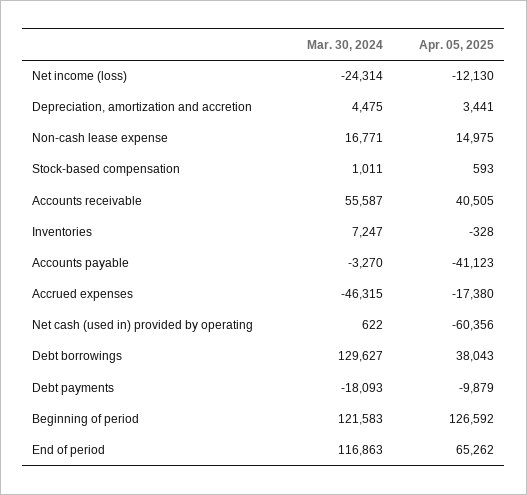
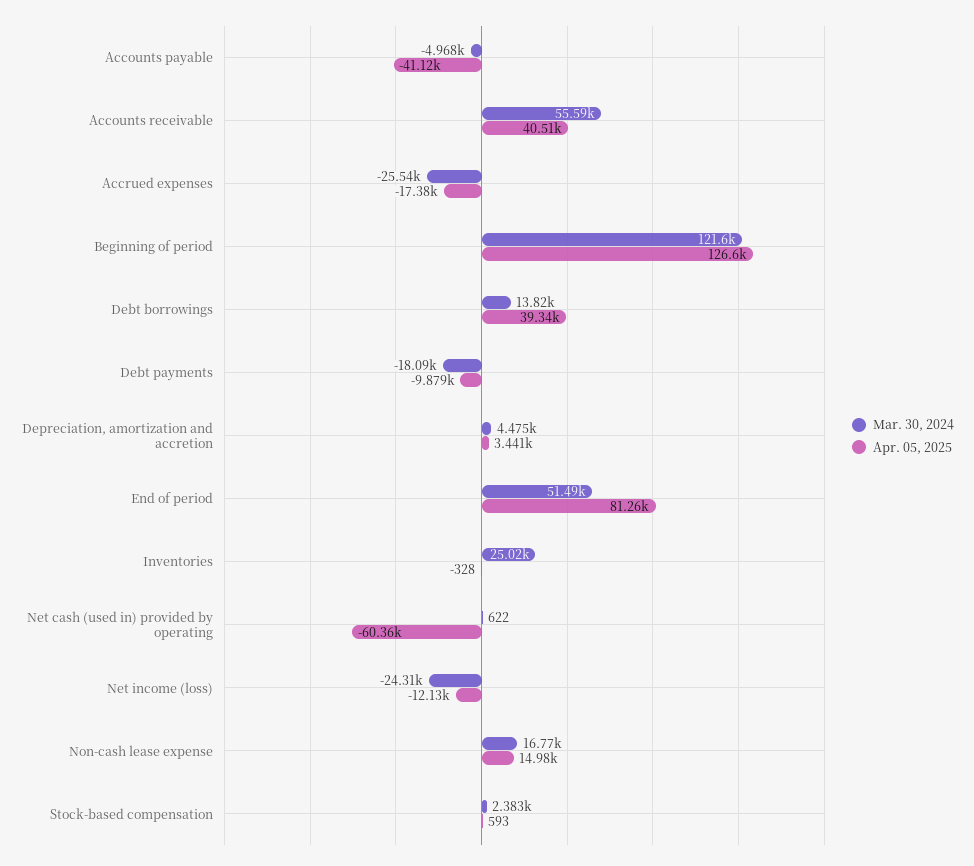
Mar. 30, 2024, Stock-based compensation: 1011 -> 2383
Mar. 30, 2024, Inventories: 7247 -> 25020
Mar. 30, 2024, Accounts payable: -3270 -> -4968
Mar. 30, 2024, Accrued expenses: -46315 -> -25540
Mar. 30, 2024, Debt borrowings: 129627 -> 13820
Apr. 05, 2025, Debt borrowings: 38043 -> 39340
Mar. 30, 2024, End of period: 116863 -> 51490
Apr. 05, 2025, End of period: 65262 -> 81260

